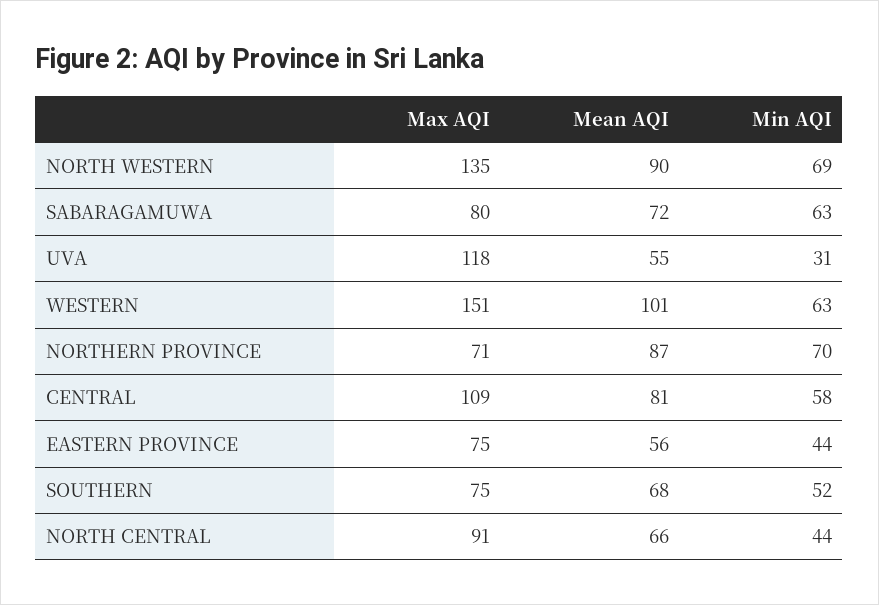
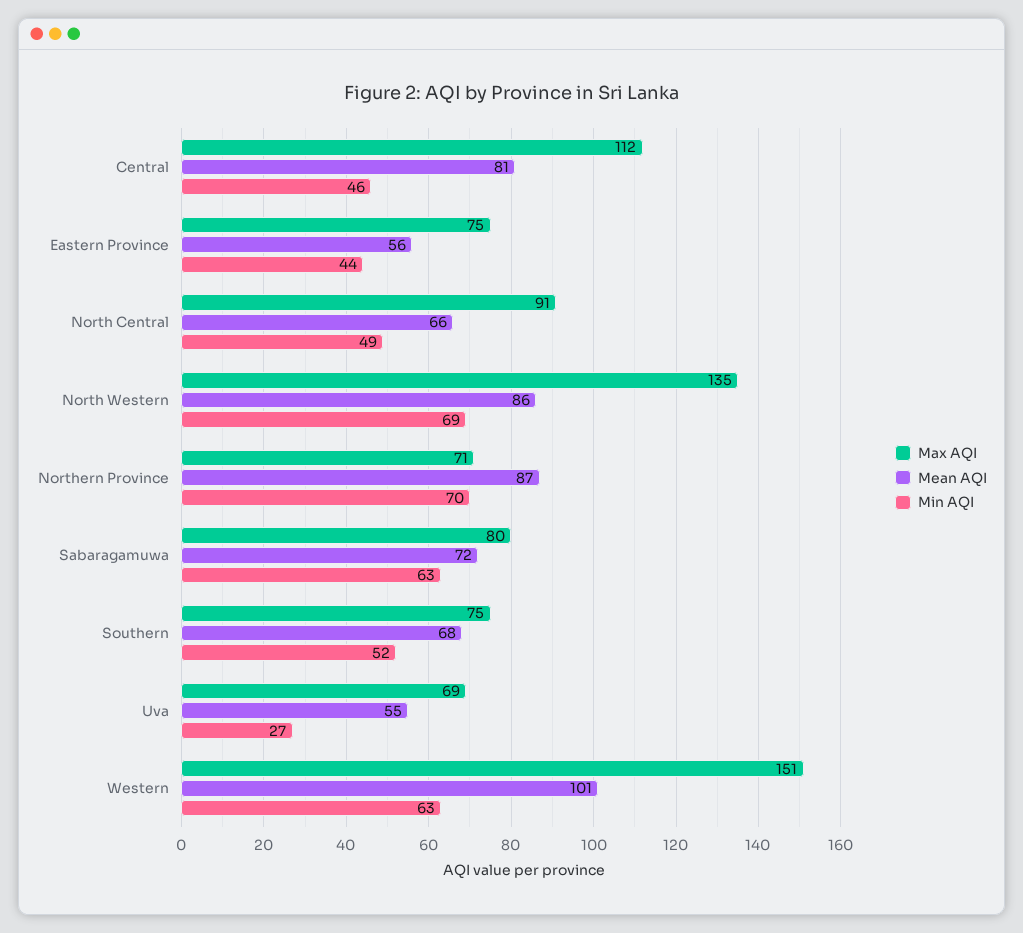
Mean AQI, NORTH WESTERN: 90 -> 86
Max AQI, UVA: 118 -> 69
Min AQI, UVA: 31 -> 27
Max AQI, CENTRAL: 109 -> 112
Min AQI, CENTRAL: 58 -> 46
Min AQI, NORTH CENTRAL: 44 -> 49

